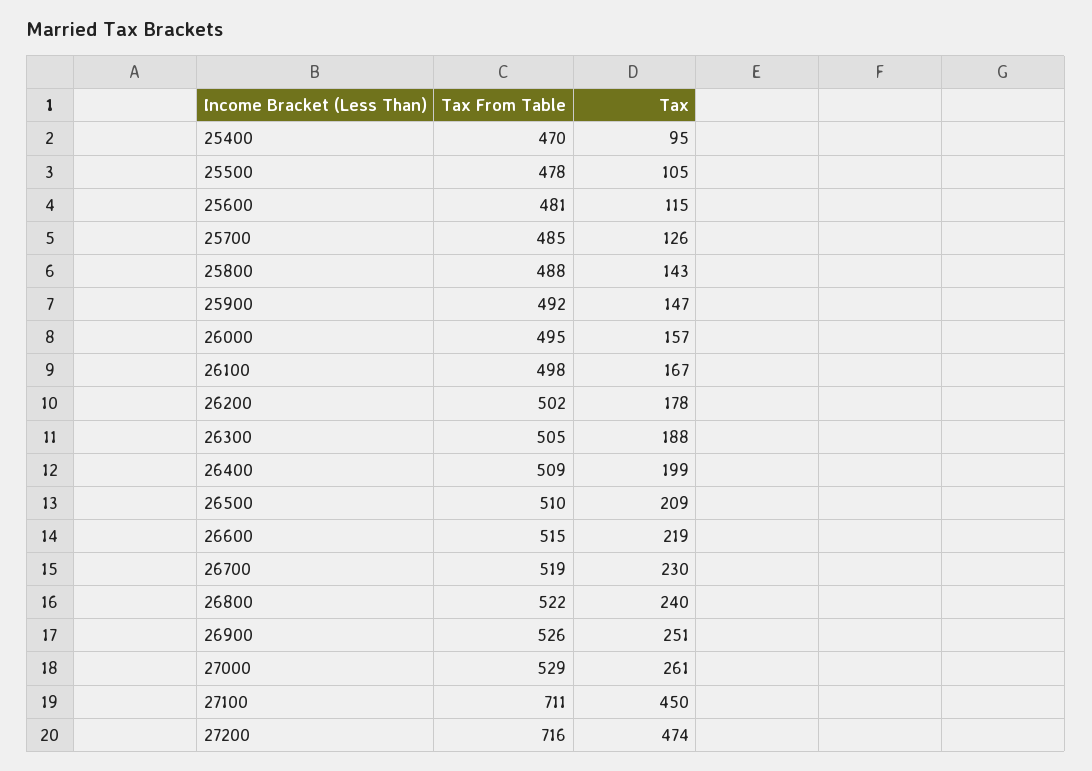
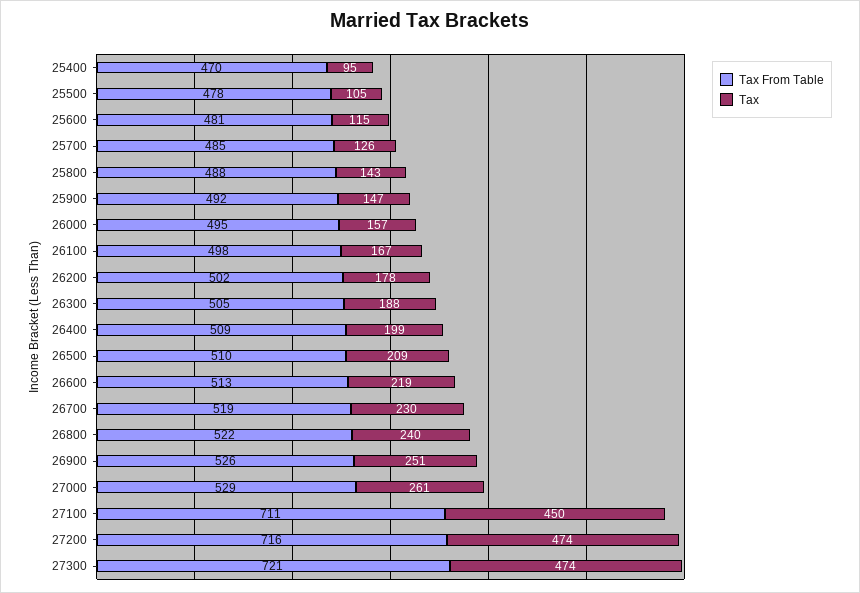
Tax From Table, 26600: 515 -> 513
Tax From Table, 27300: none -> 721
Tax, 27300: none -> 474

